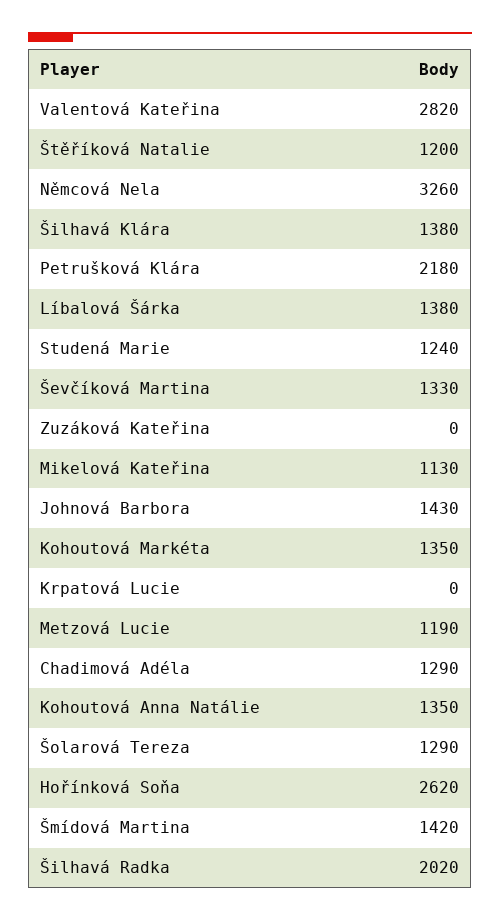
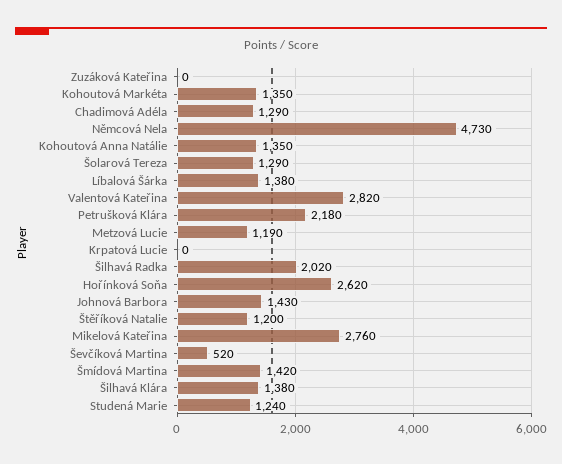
Němcová Nela: 3260 -> 4730
Ševčíková Martina: 1330 -> 520
Mikelová Kateřina: 1130 -> 2760

